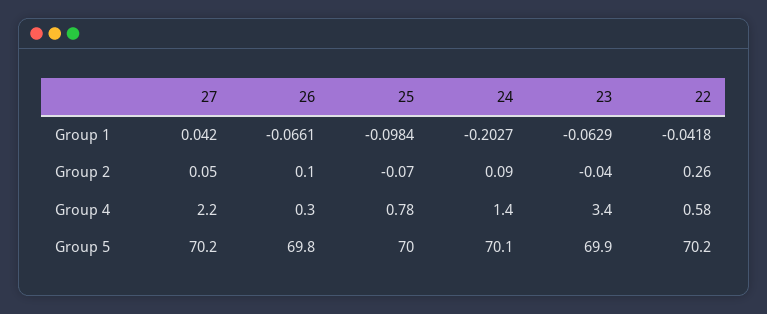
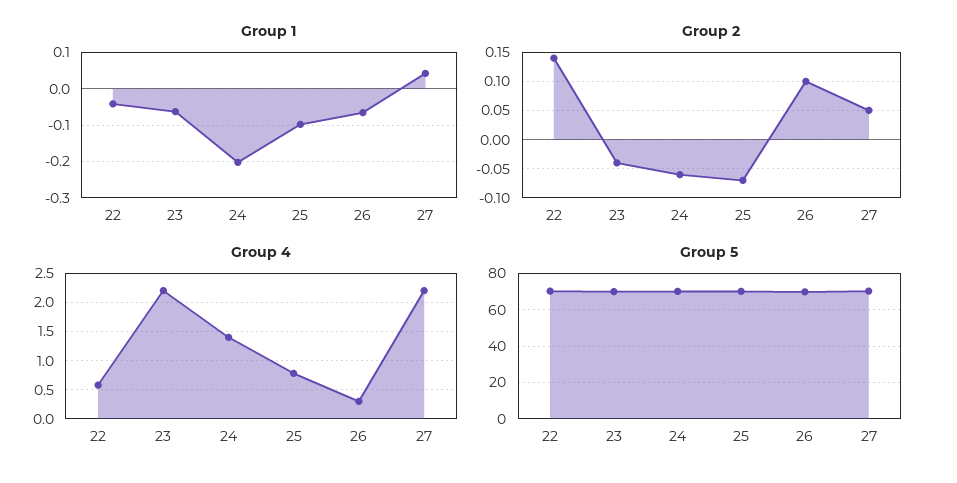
Group 2, 24: 0.09 -> -0.05
Group 2, 22: 0.26 -> 0.15
Group 4, 23: 3.4 -> 2.25

